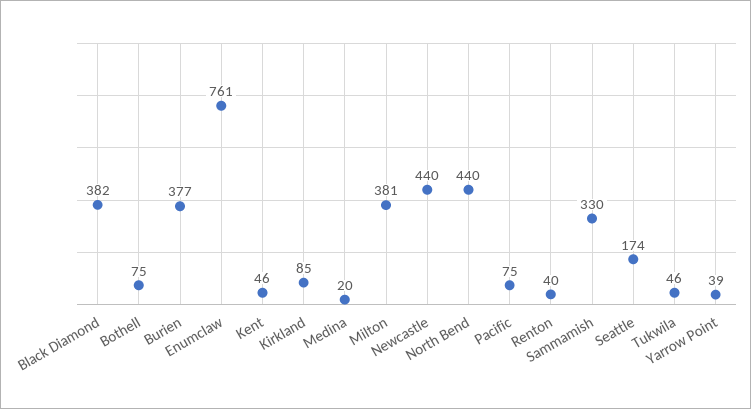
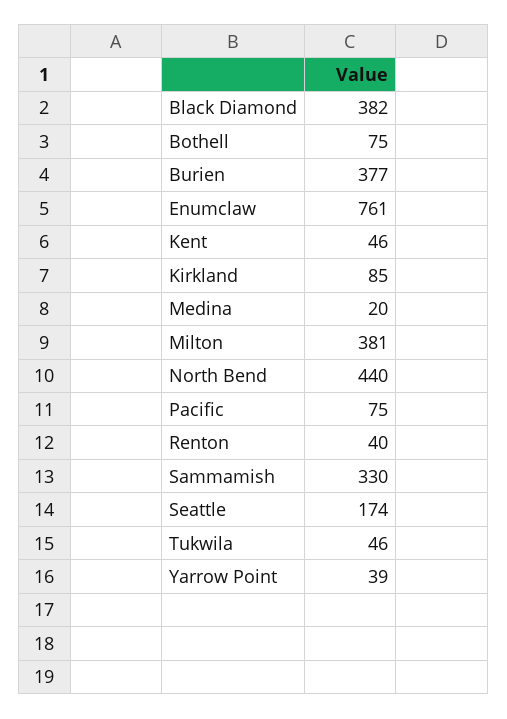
Newcastle: 440 -> none

